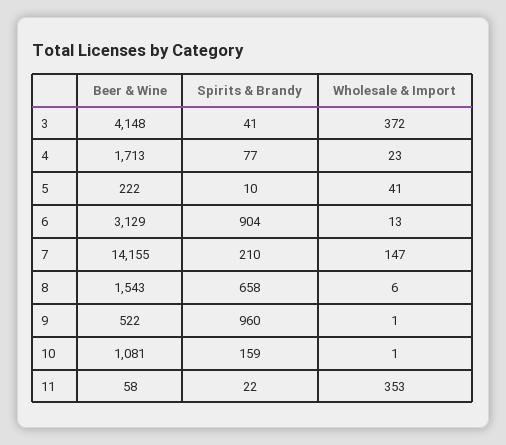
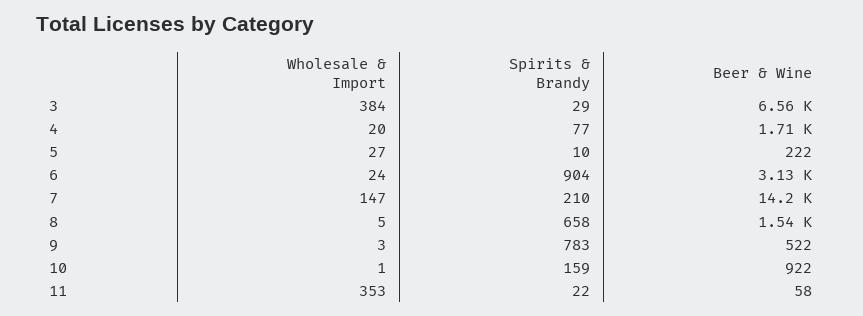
Beer & Wine, 3: 4148 -> 6560
Spirits & Brandy, 3: 41 -> 29
Wholesale & Import, 3: 372 -> 384
Wholesale & Import, 4: 23 -> 20
Wholesale & Import, 5: 41 -> 27
Wholesale & Import, 6: 13 -> 24
Wholesale & Import, 8: 6 -> 5
Spirits & Brandy, 9: 960 -> 783
Wholesale & Import, 9: 1 -> 3
Beer & Wine, 10: 1081 -> 922

